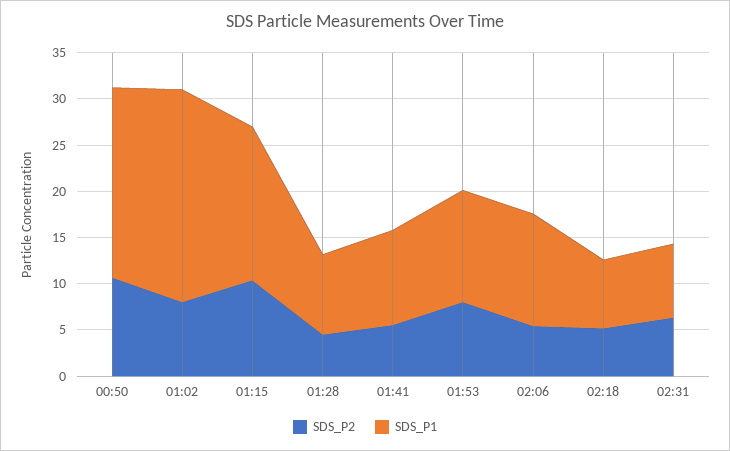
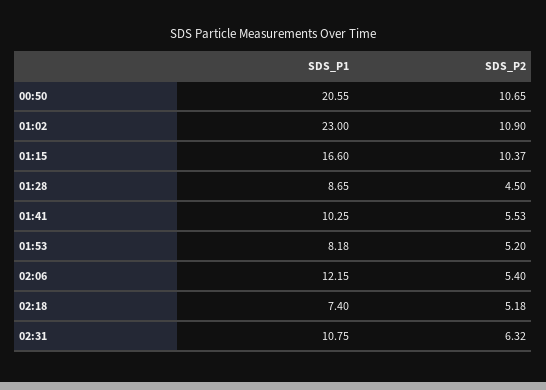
SDS_P2, 01:02: 8 -> 10.9
SDS_P2, 01:53: 8 -> 5.2
SDS_P1, 01:53: 12 -> 8.18
SDS_P1, 02:31: 8 -> 10.75

